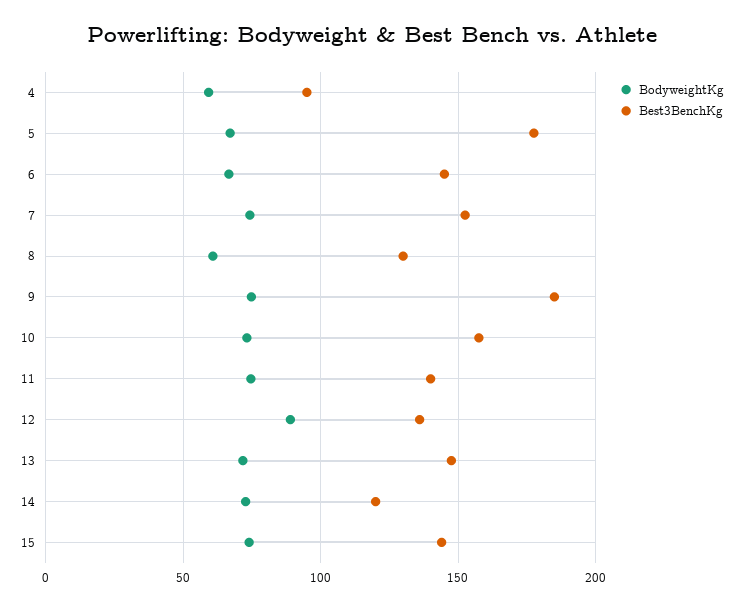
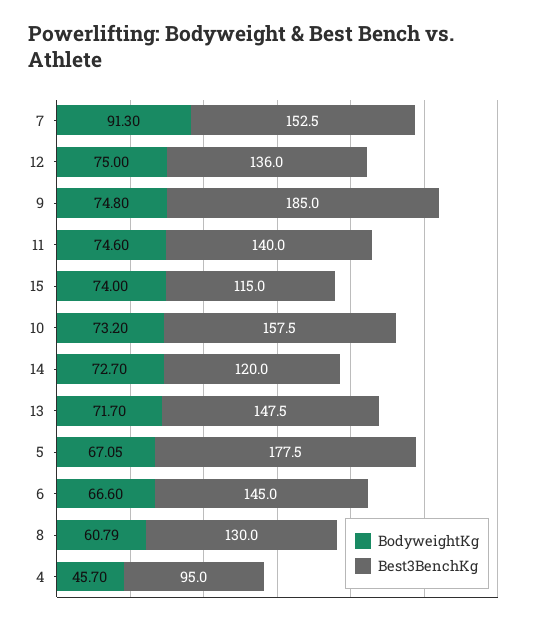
BodyweightKg, 4: 60 -> 45.7
BodyweightKg, 7: 75 -> 91.3
BodyweightKg, 12: 90 -> 75
Best3BenchKg, 15: 145 -> 115

